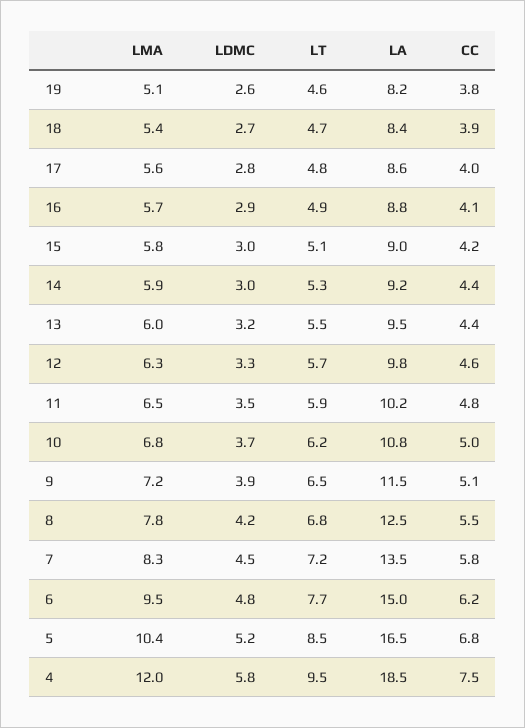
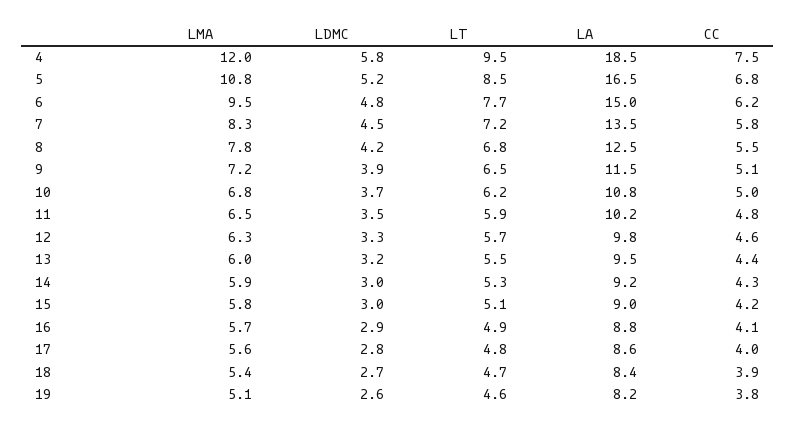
CC, 14: 4.4 -> 4.3
LMA, 5: 10.4 -> 10.8

